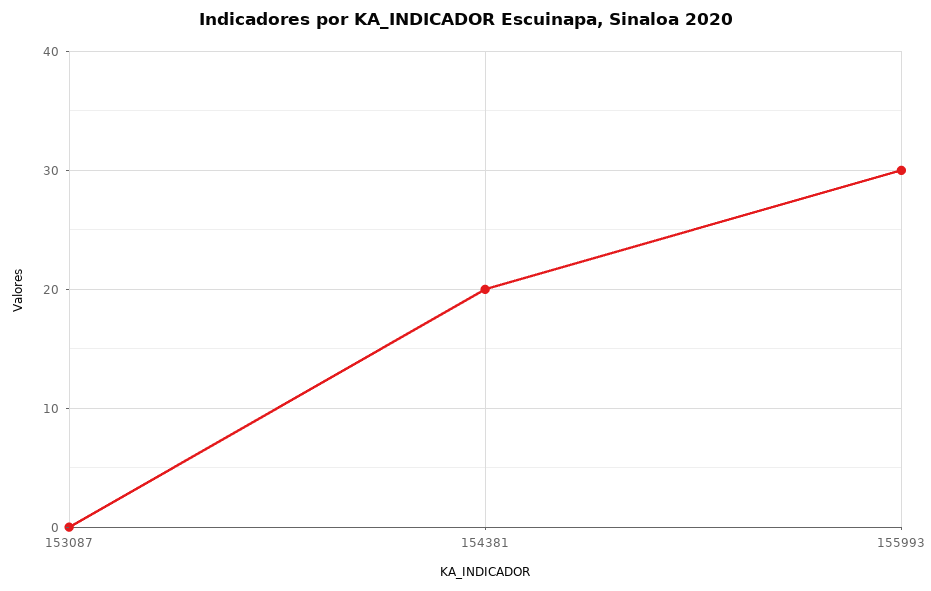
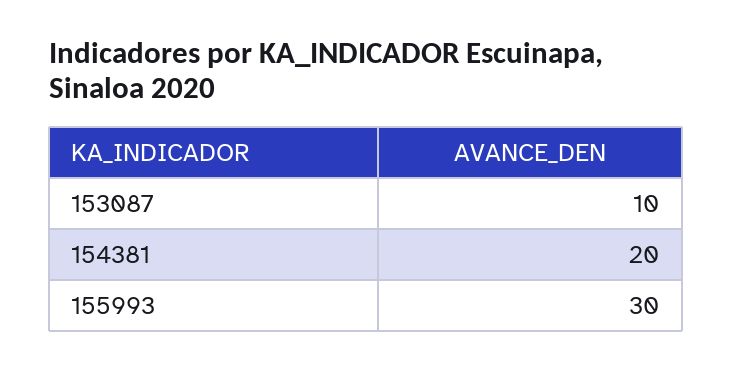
153087: 0 -> 10

